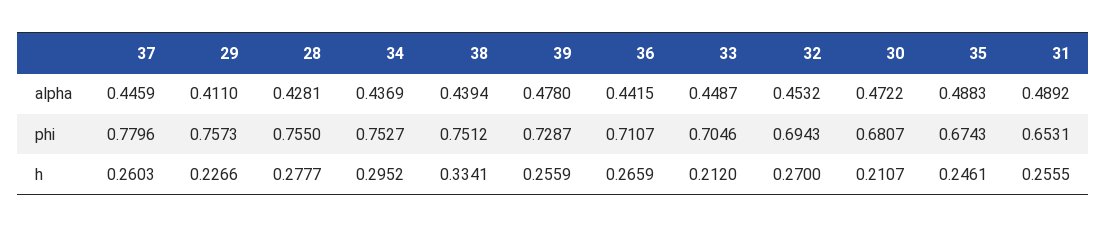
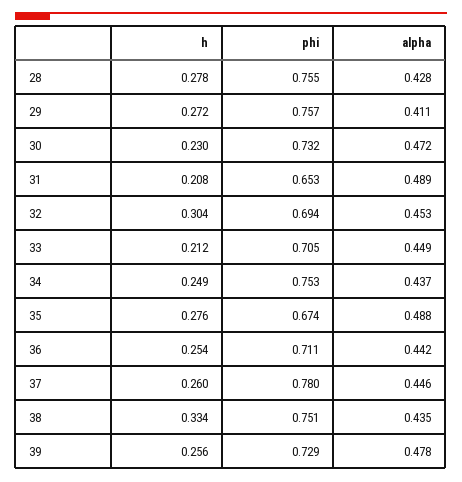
38, alpha: 0.4394 -> 0.435
30, phi: 0.6807 -> 0.732
29, h: 0.2266 -> 0.272
34, h: 0.2952 -> 0.249
36, h: 0.2659 -> 0.254
32, h: 0.27 -> 0.304
30, h: 0.2107 -> 0.23
35, h: 0.2461 -> 0.276
31, h: 0.2555 -> 0.208

